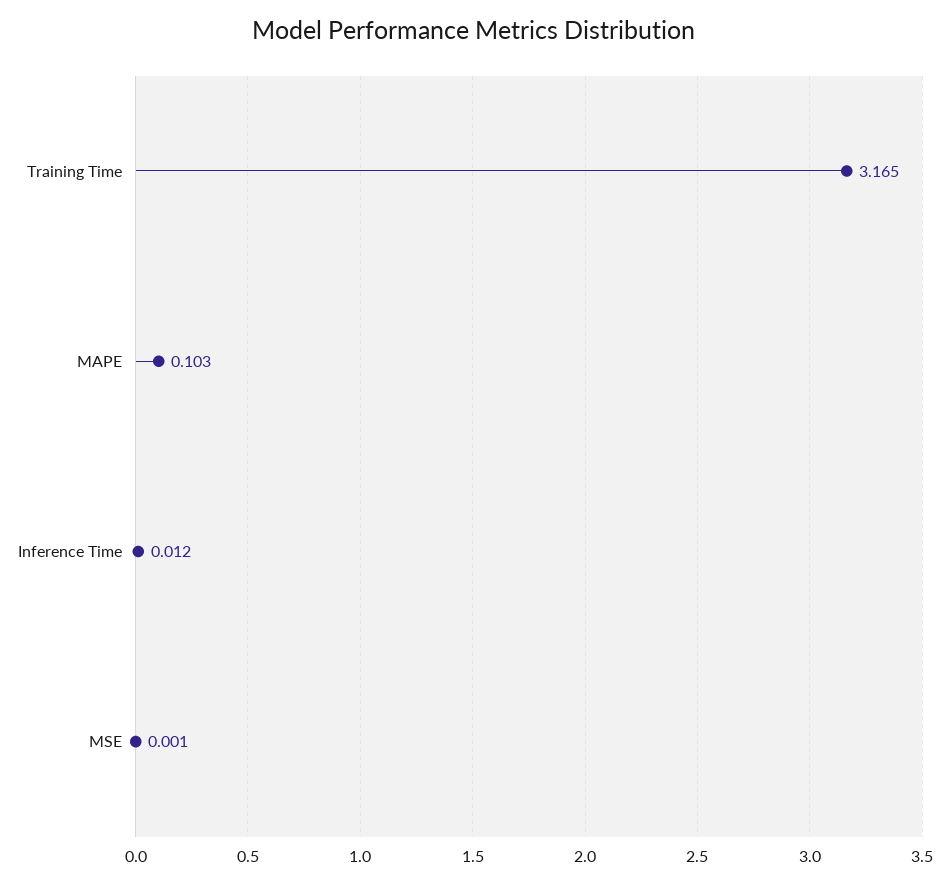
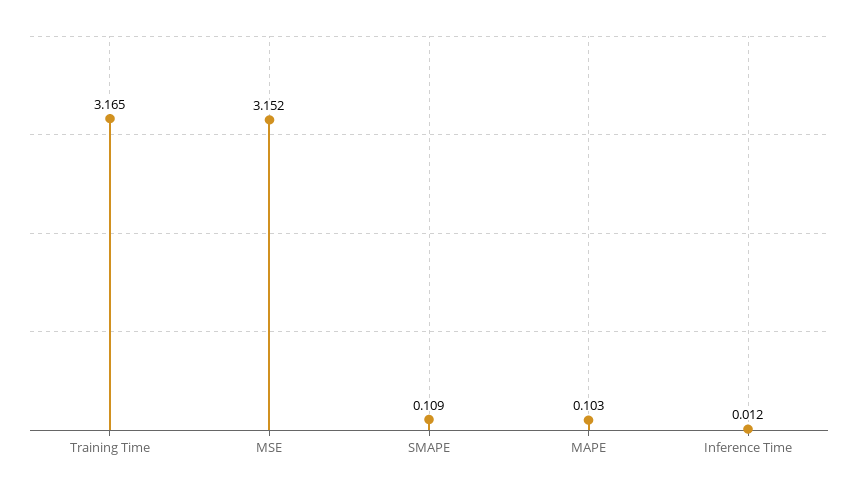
MSE: 0.001 -> 3.152
SMAPE: none -> 0.109

